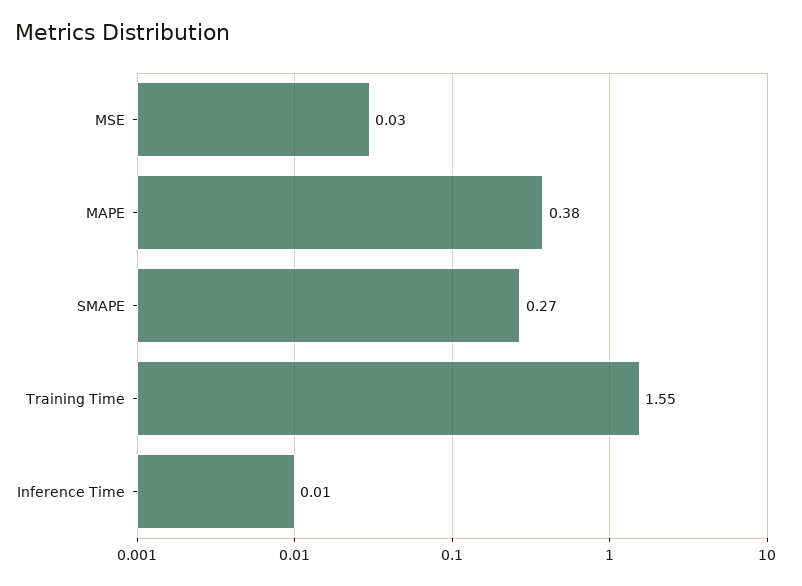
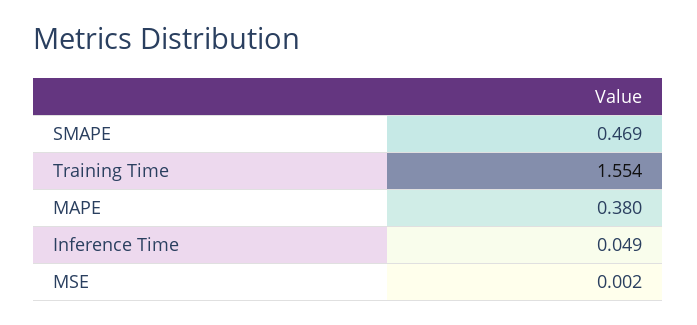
MSE: 0.03 -> 0.002
SMAPE: 0.27 -> 0.469
Inference Time: 0.01 -> 0.049

